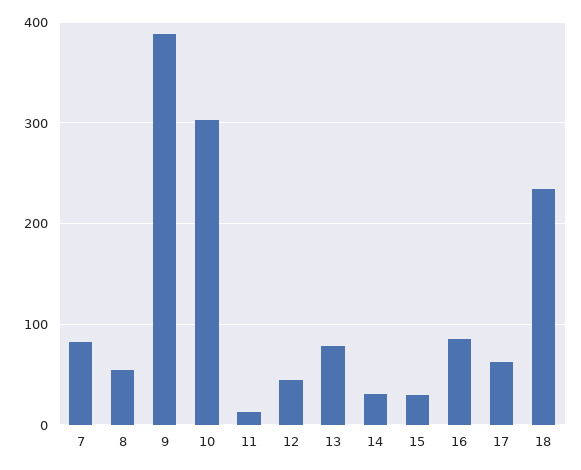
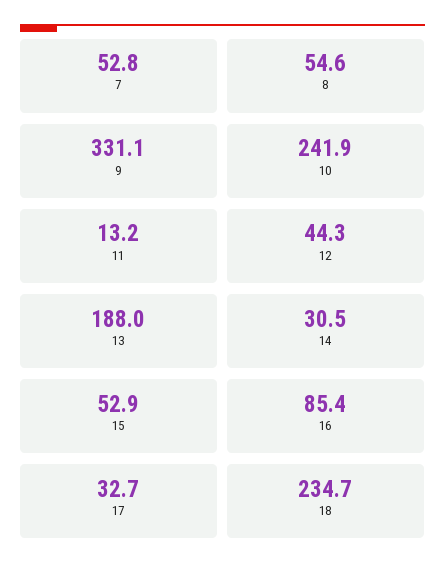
7: 80 -> 52.8
9: 390 -> 331.1
10: 300 -> 241.9
13: 80 -> 188
15: 30 -> 52.9
17: 60 -> 32.7

